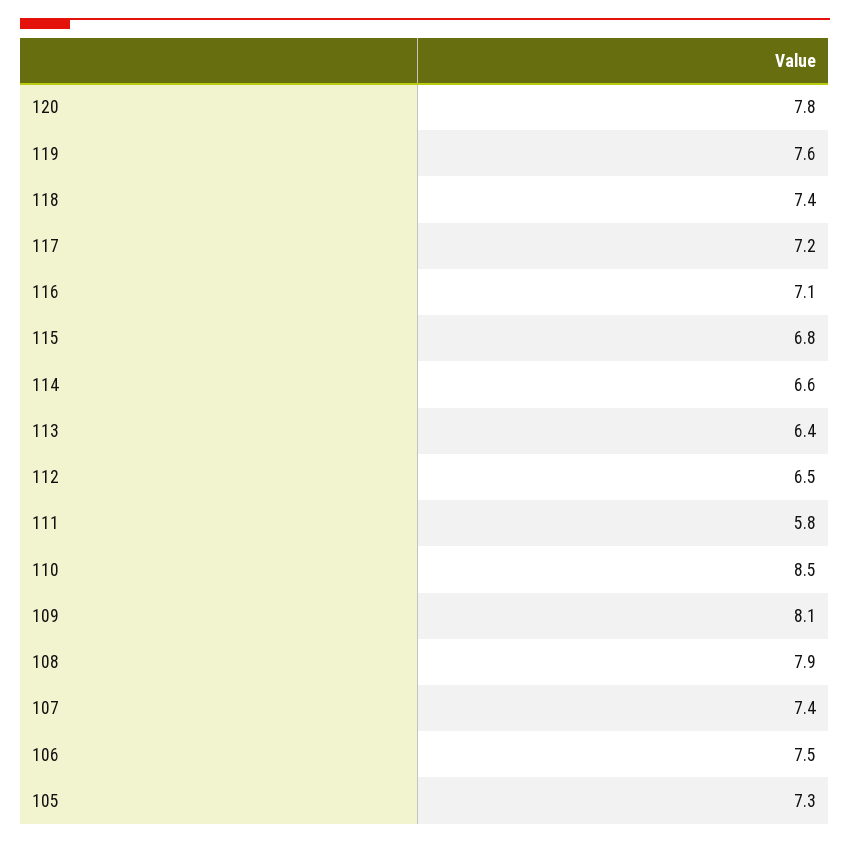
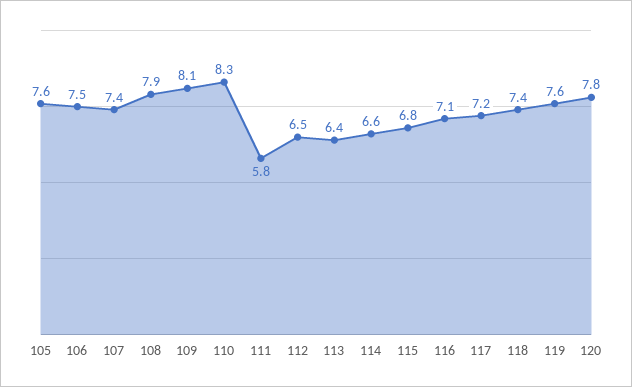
110: 8.5 -> 8.3
105: 7.3 -> 7.6

